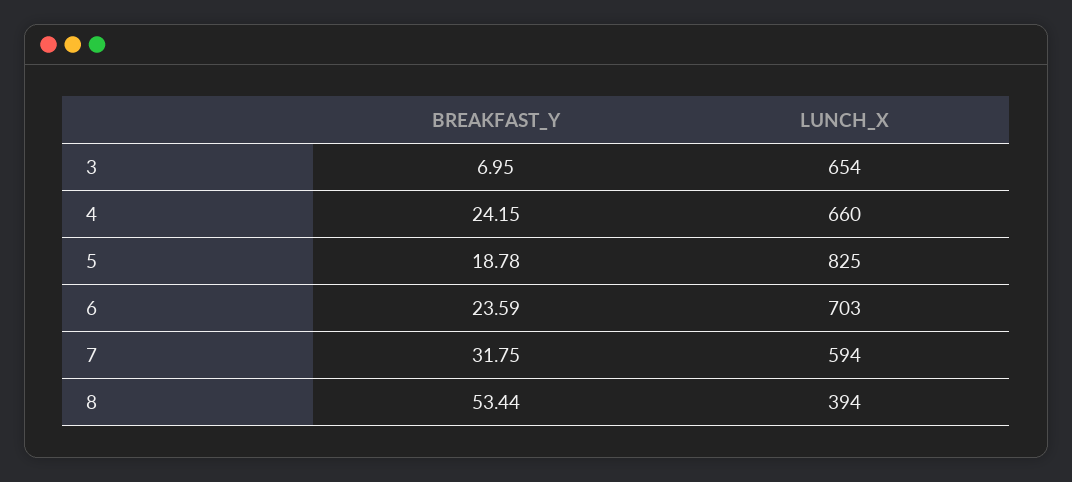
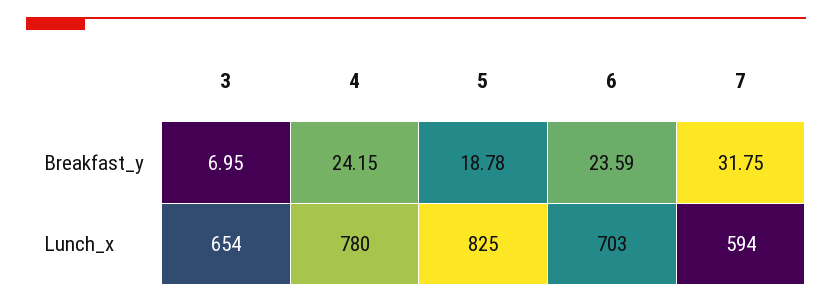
LUNCH_X, 4: 660 -> 780
BREAKFAST_Y, 8: 53.44 -> none
LUNCH_X, 8: 394 -> none

